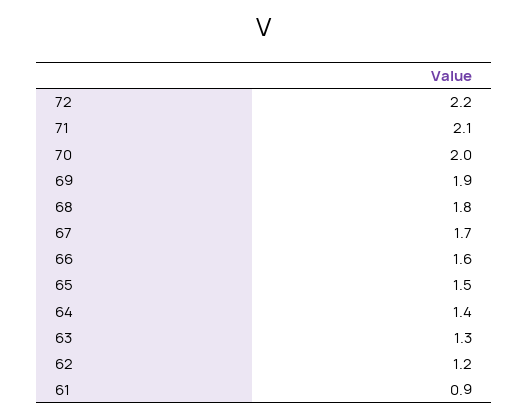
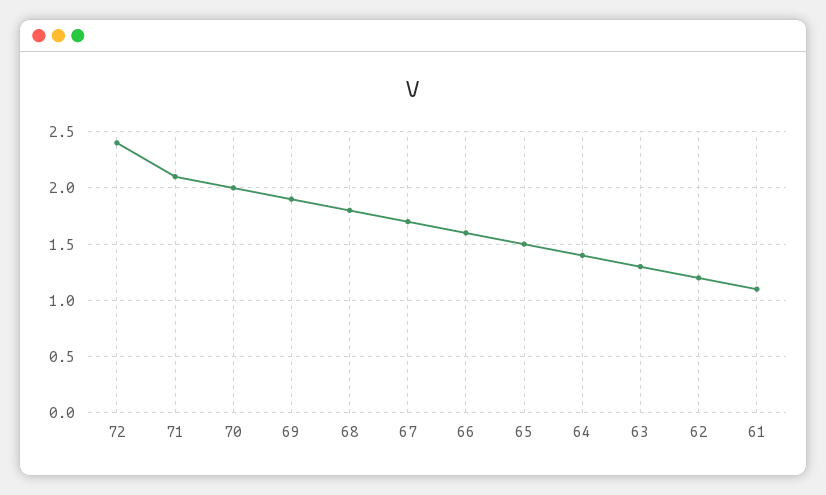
72: 2.2 -> 2.4
61: 0.9 -> 1.1

